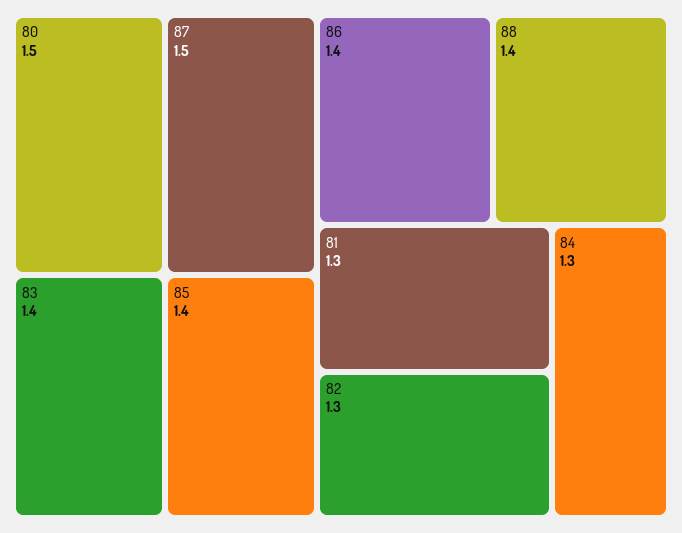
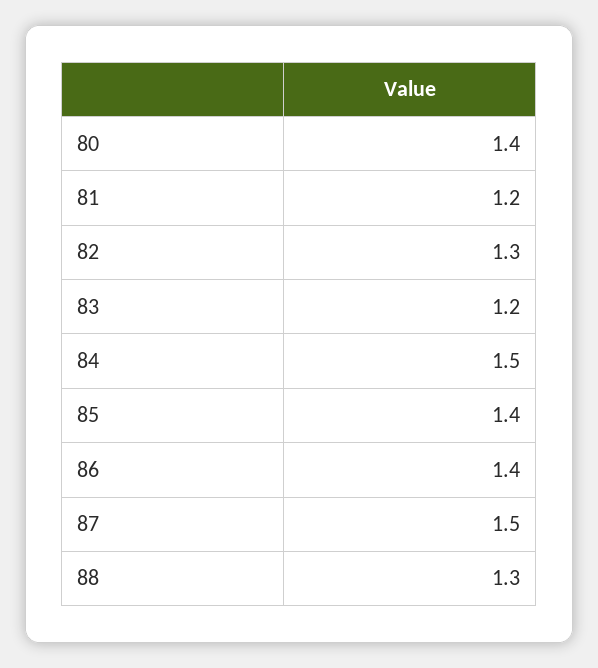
80: 1.5 -> 1.4
83: 1.4 -> 1.2
88: 1.4 -> 1.3
81: 1.3 -> 1.2
84: 1.3 -> 1.5

